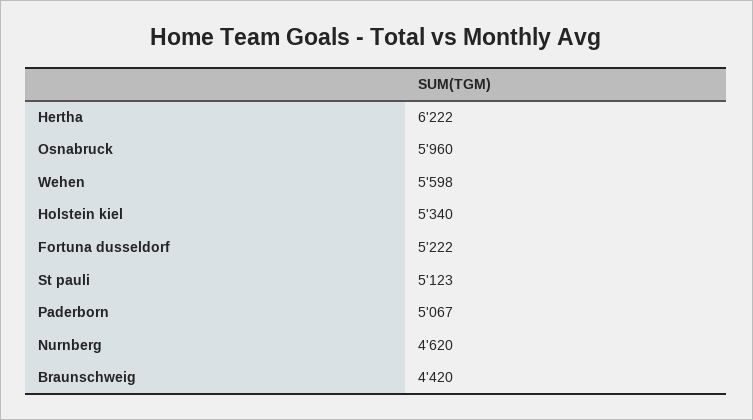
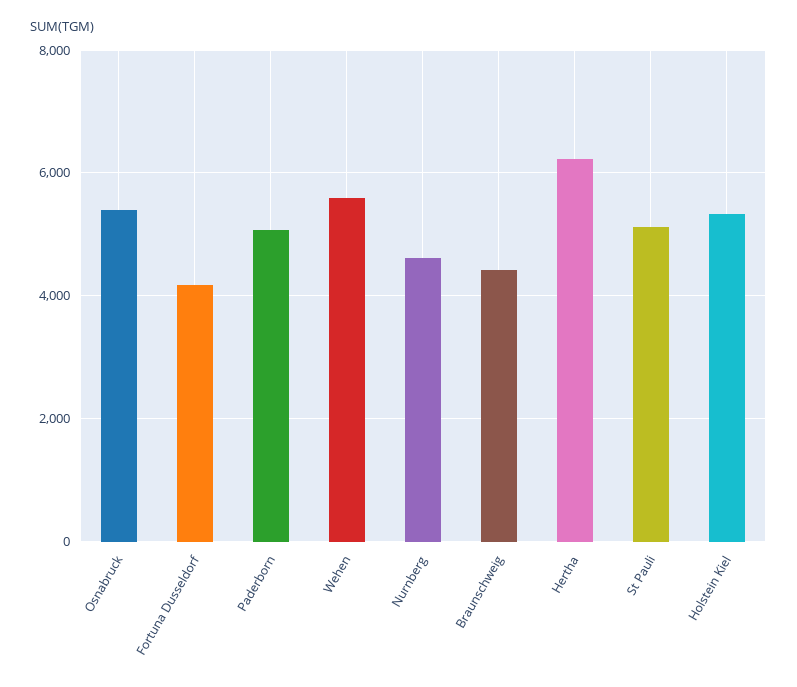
Osnabruck: 5960 -> 5400
Fortuna dusseldorf: 5222 -> 4200

